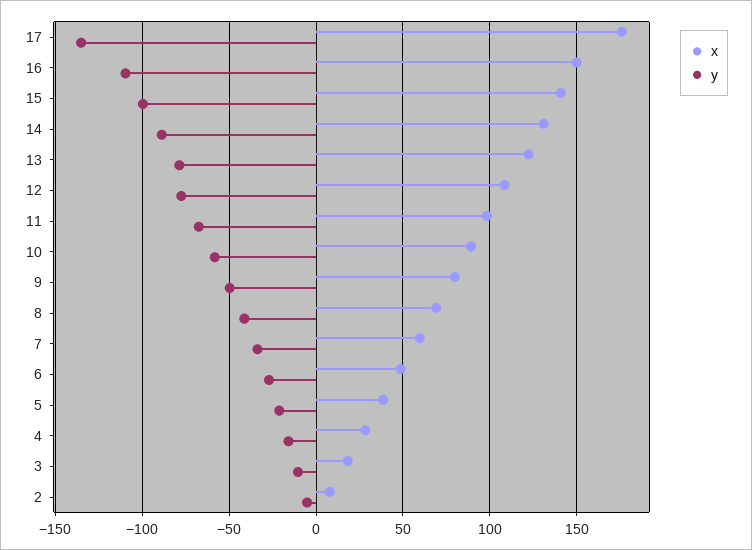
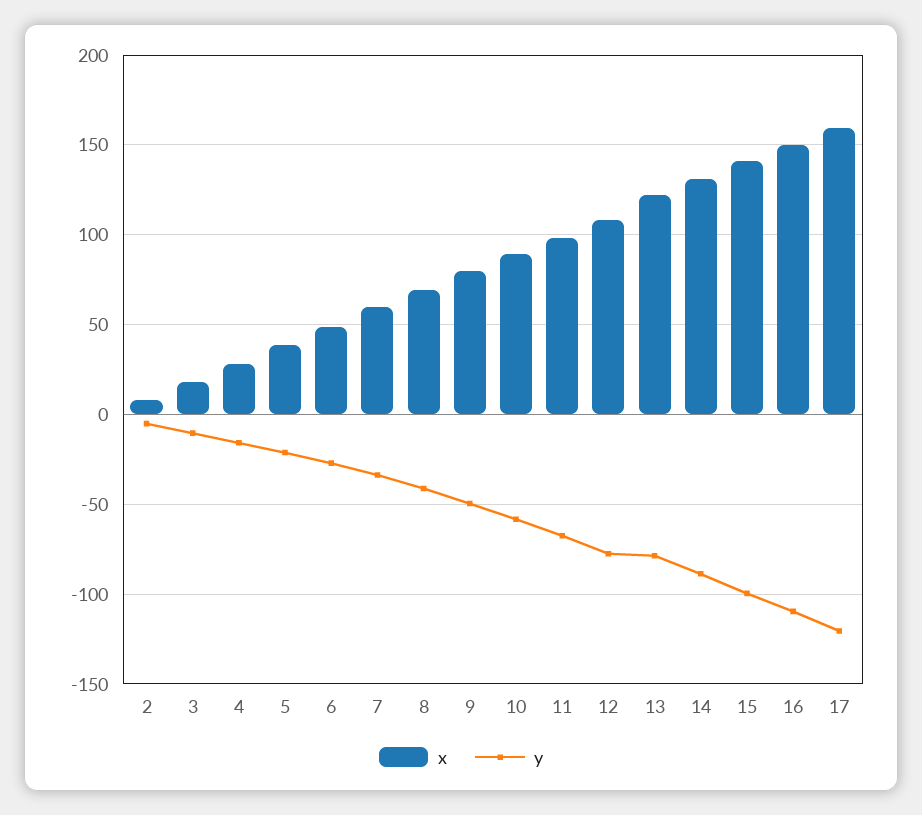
x, 17: 175 -> 160
y, 17: -135 -> -120

